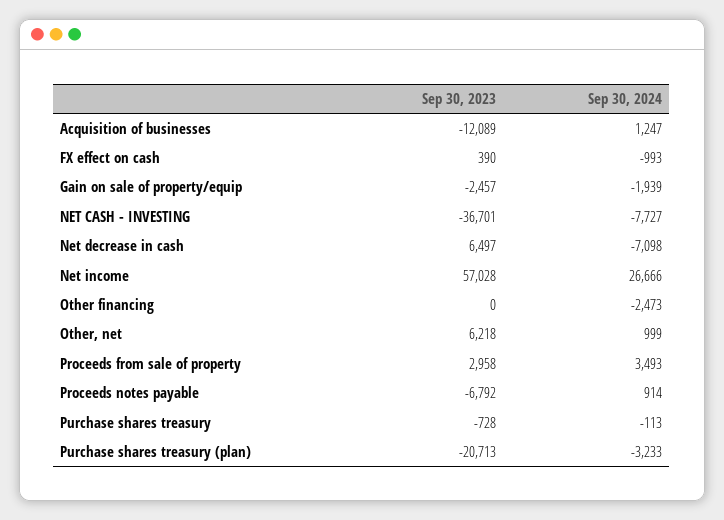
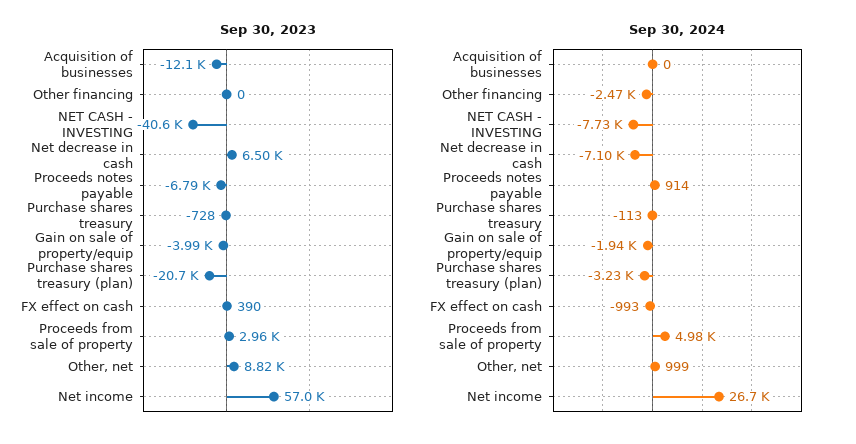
Sep 30, 2024, Acquisition of businesses: 1247 -> 0
Sep 30, 2023, Gain on sale of property/equip: -2457 -> -3990
Sep 30, 2023, NET CASH - INVESTING: -36701 -> -40600
Sep 30, 2023, Other, net: 6218 -> 8820
Sep 30, 2024, Proceeds from sale of property: 3493 -> 4980

